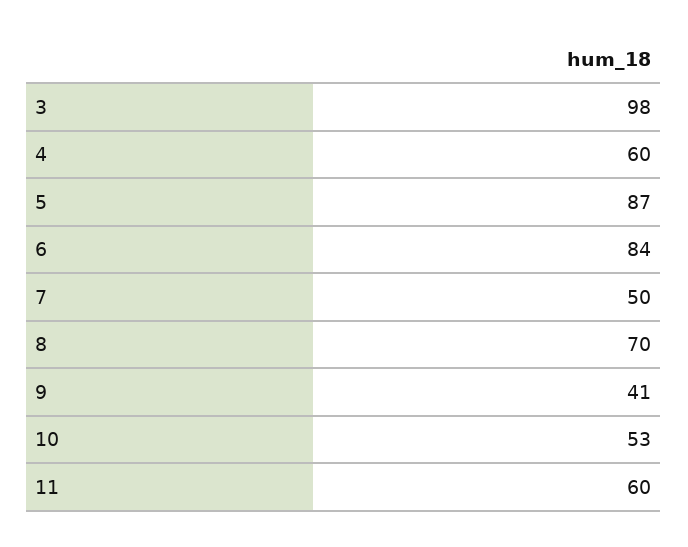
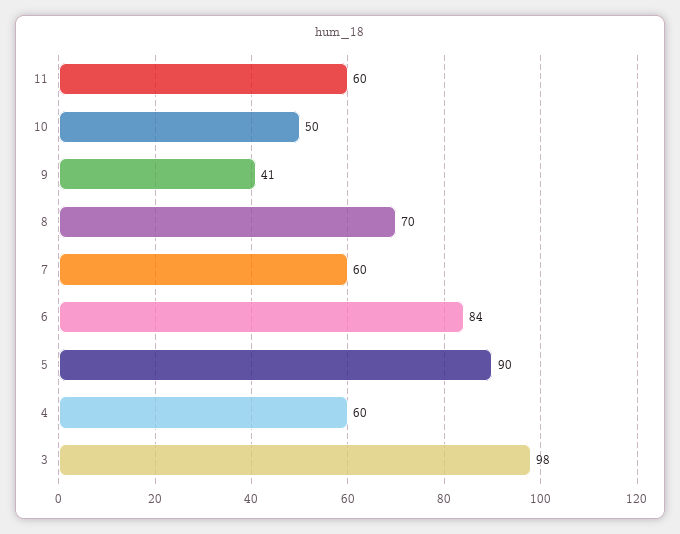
5: 87 -> 90
7: 50 -> 60
10: 53 -> 50

